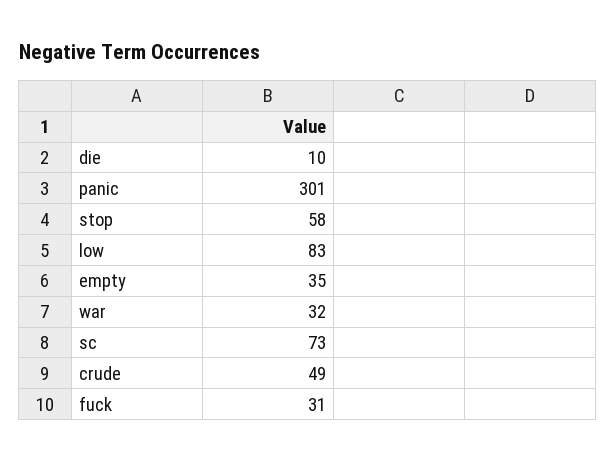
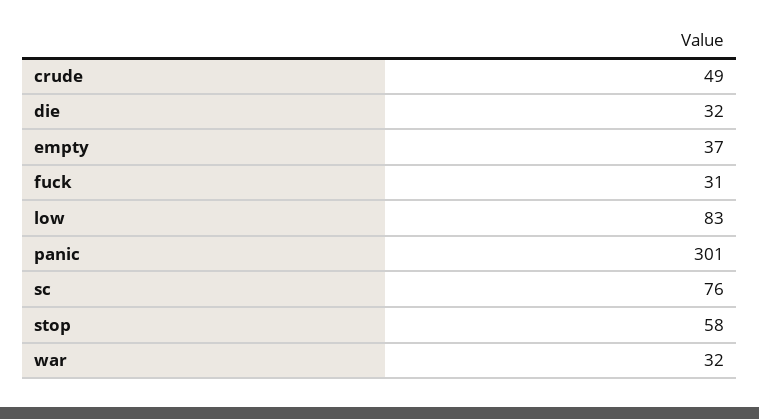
die: 10 -> 32
empty: 35 -> 37
sc: 73 -> 76

